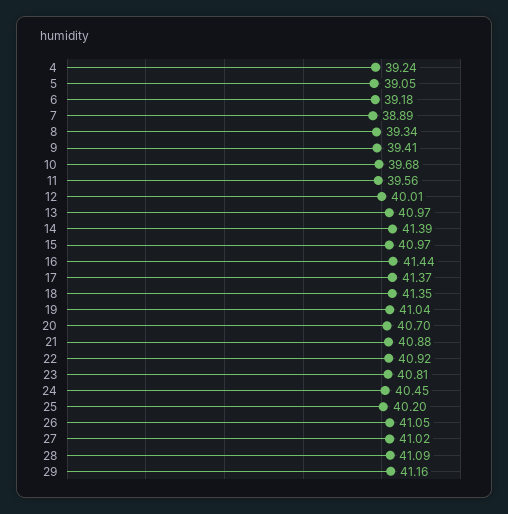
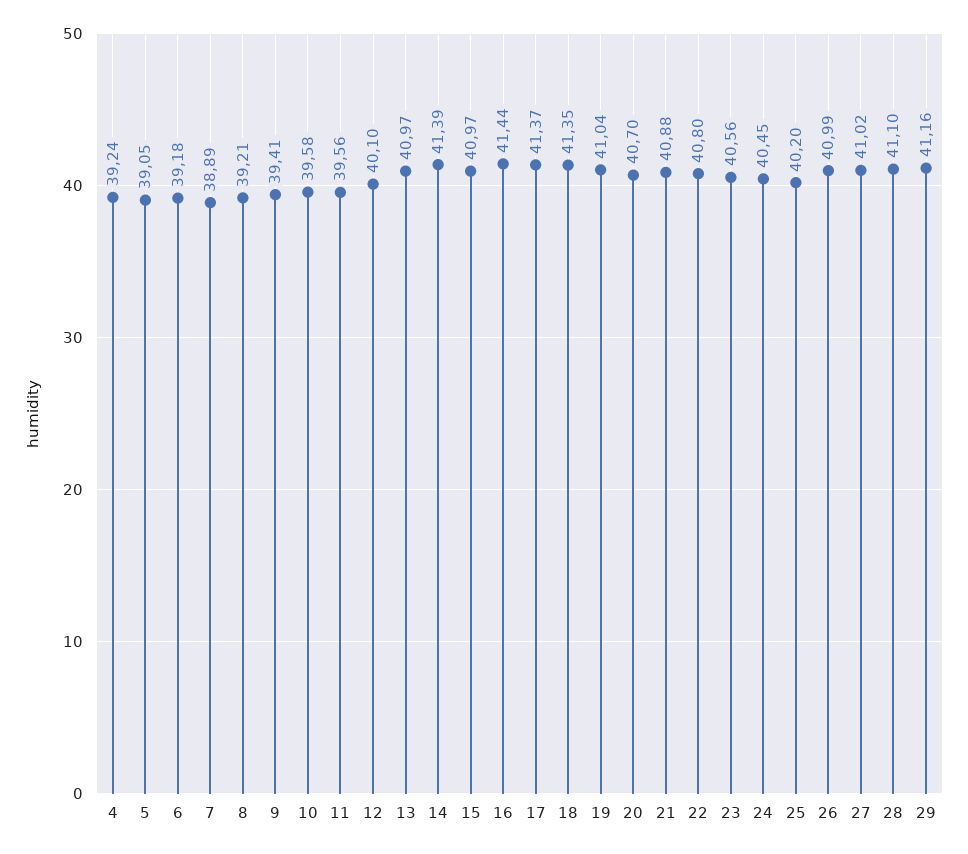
8: 39.34 -> 39.21
10: 39.68 -> 39.58
12: 40.01 -> 40.1
22: 40.92 -> 40.8
23: 40.81 -> 40.56
26: 41.05 -> 40.99
28: 41.09 -> 41.1

